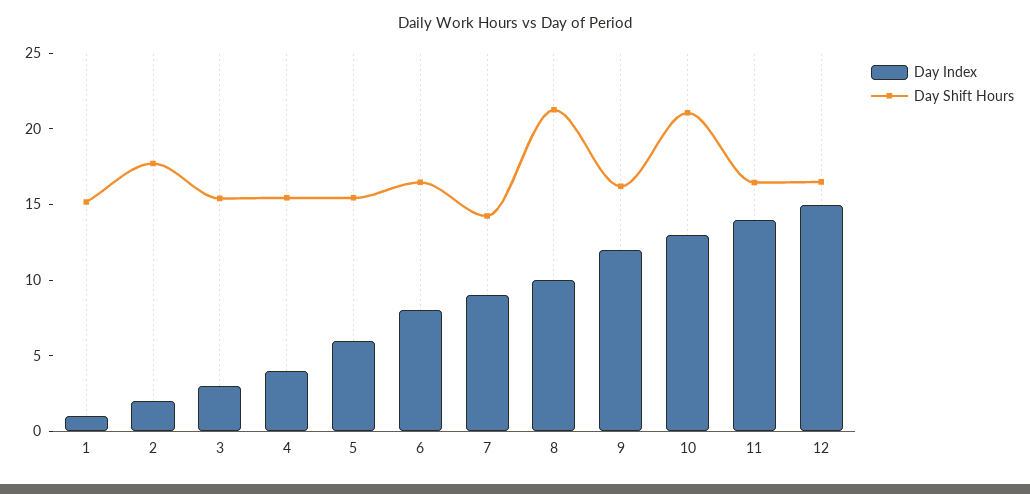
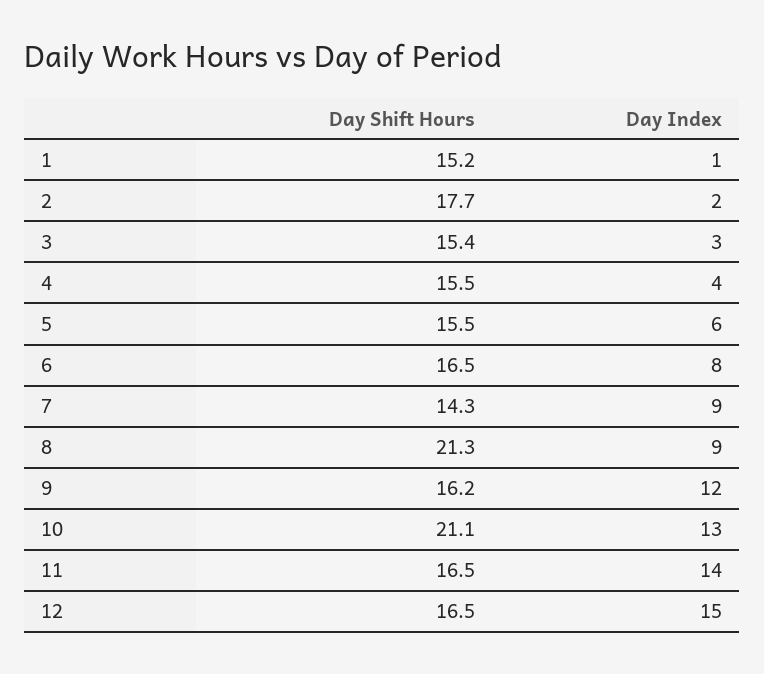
Day Index, 8: 10 -> 9

